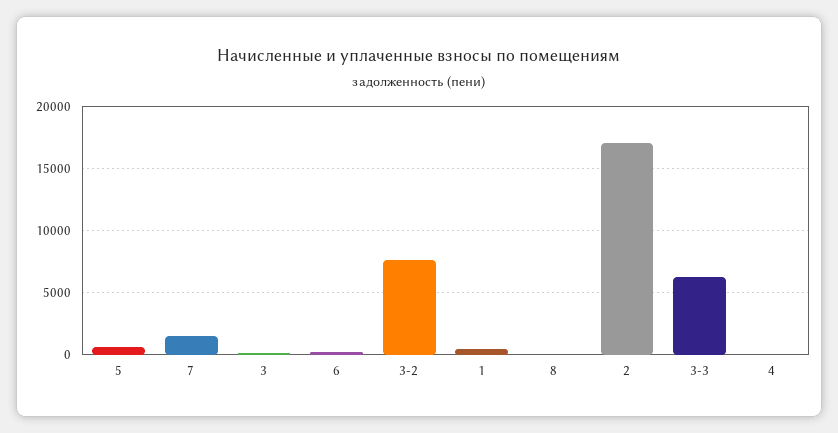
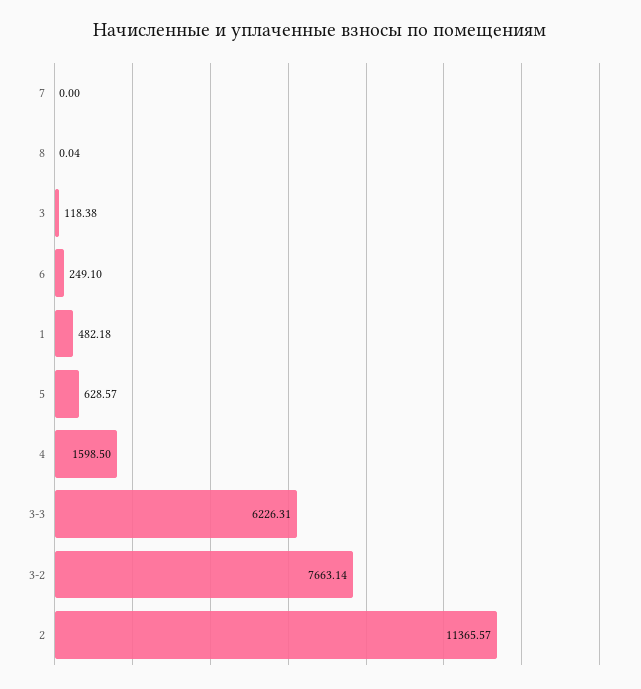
7: 1500 -> 0
2: 17000 -> 11365.57
4: 0 -> 1598.5

